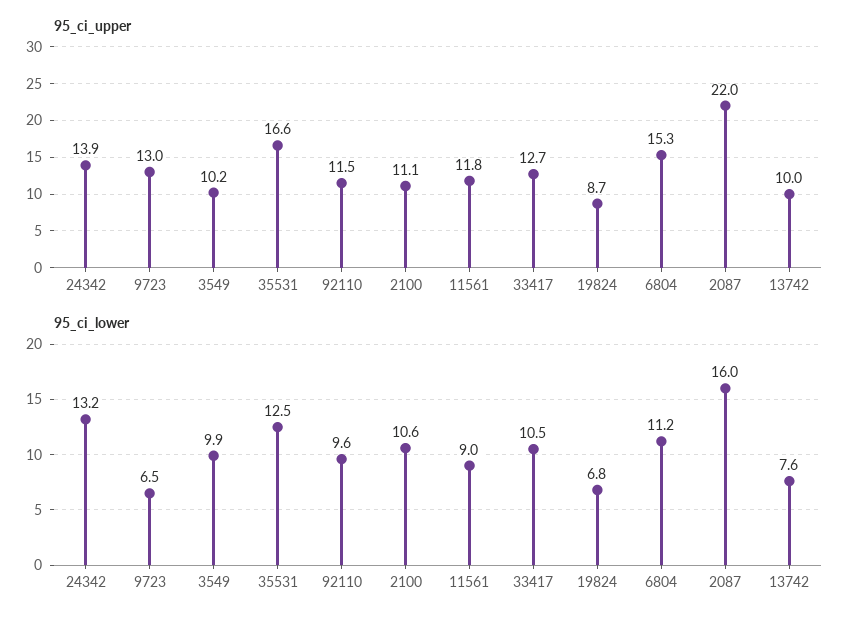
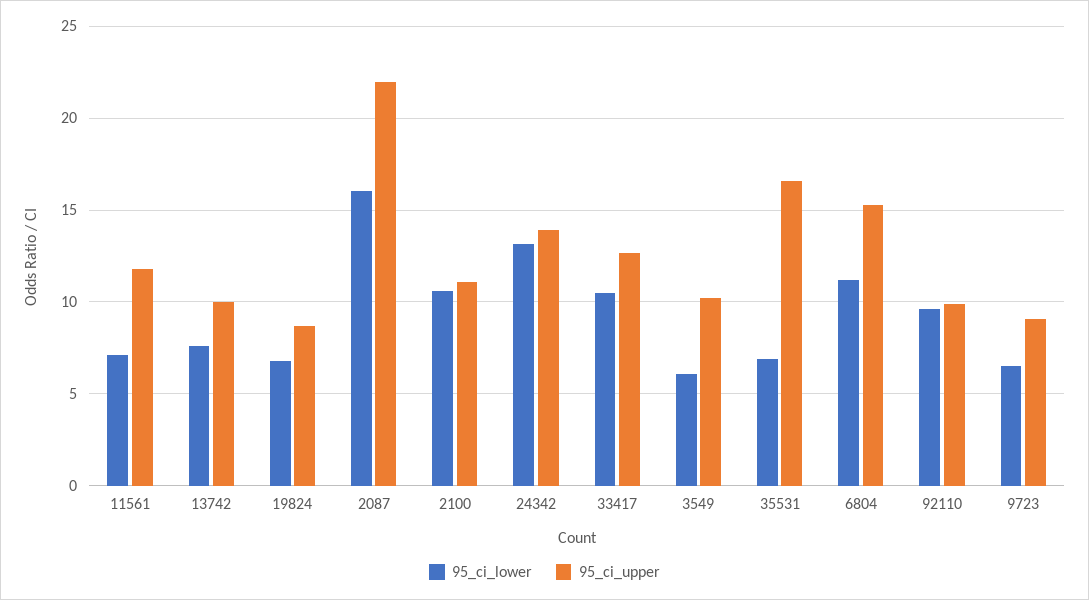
95_ci_upper, 9723: 13 -> 9
95_ci_upper, 92110: 11.5 -> 10
95_ci_lower, 3549: 9.9 -> 6
95_ci_lower, 35531: 12.5 -> 7
95_ci_lower, 11561: 9 -> 7

